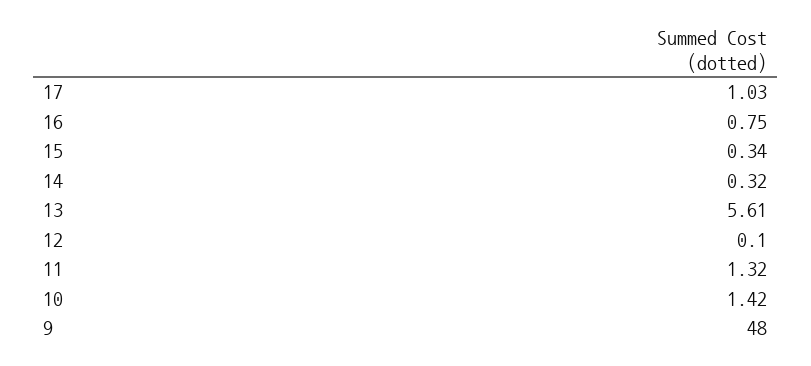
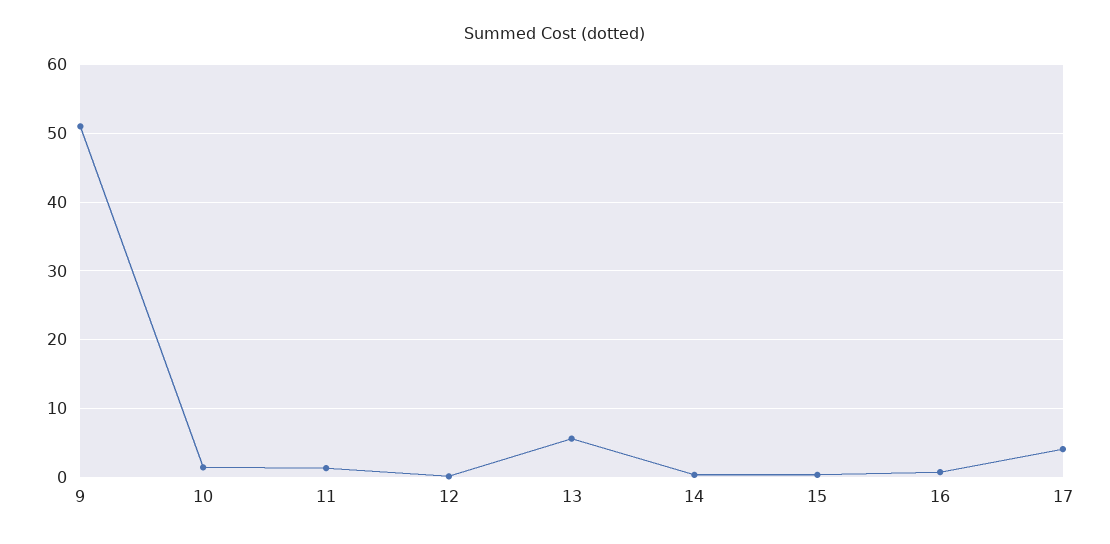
17: 1.03 -> 4
9: 48 -> 51

